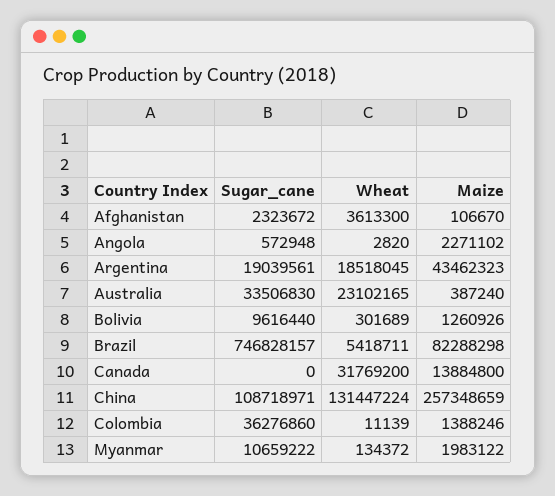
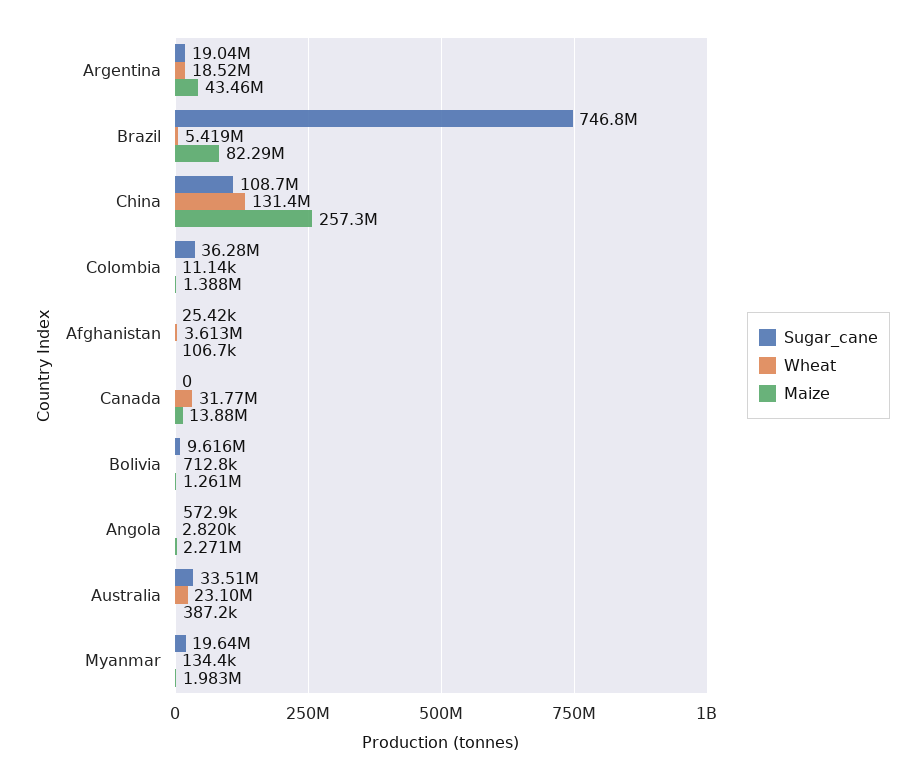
Sugar_cane, Afghanistan: 2323672 -> 25420
Wheat, Bolivia: 301689 -> 712800
Sugar_cane, Myanmar: 10659222 -> 19640000

